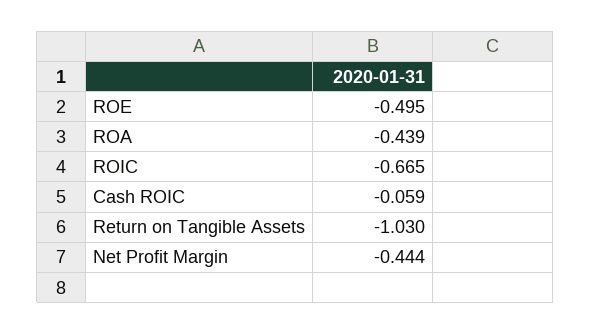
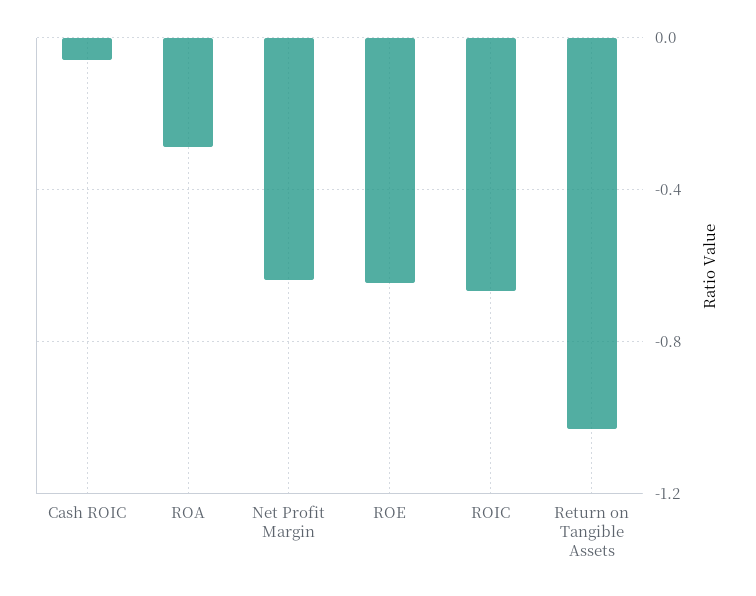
ROE: -0.495 -> -0.65
ROA: -0.439 -> -0.3
Net Profit Margin: -0.444 -> -0.65

